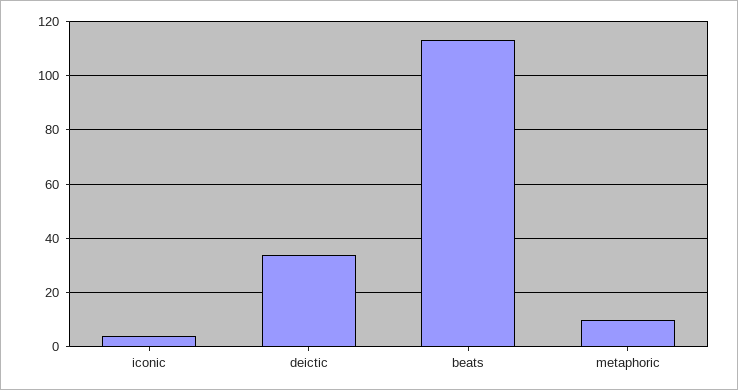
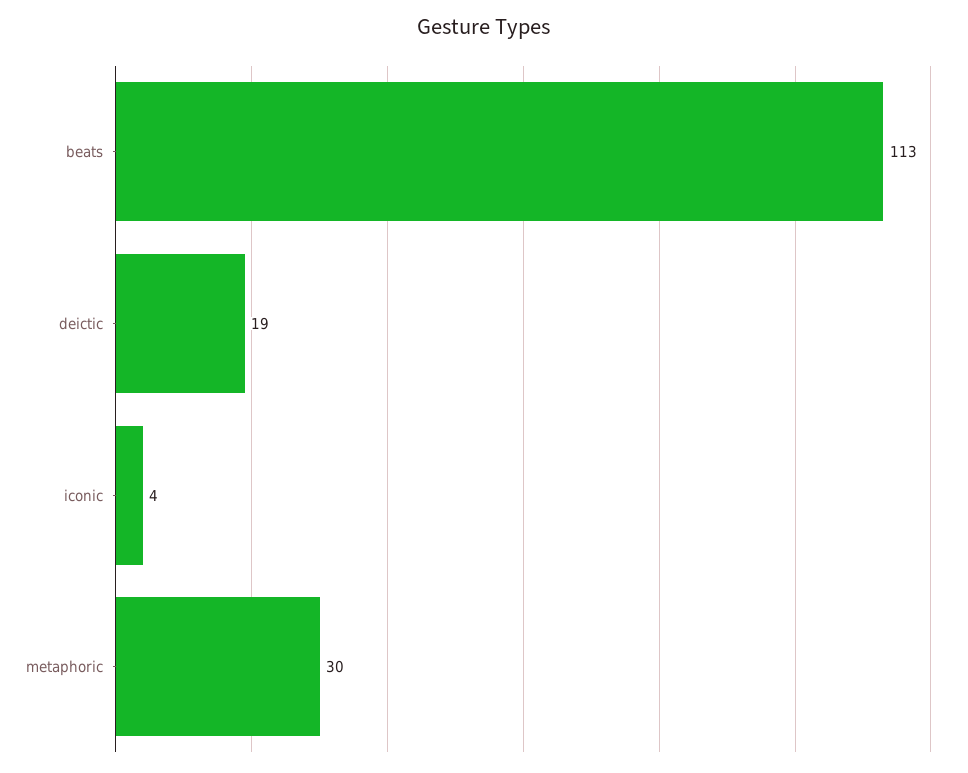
deictic: 35 -> 19
metaphoric: 10 -> 30

